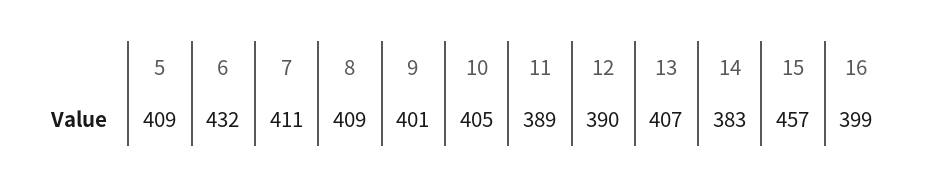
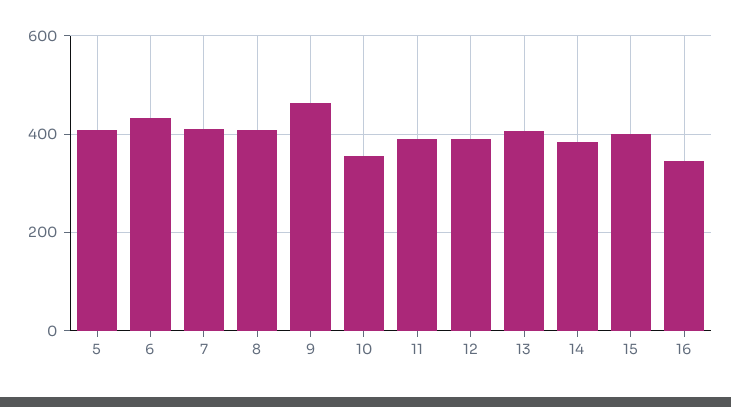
9: 401 -> 460
10: 405 -> 360
15: 457 -> 400
16: 399 -> 340

